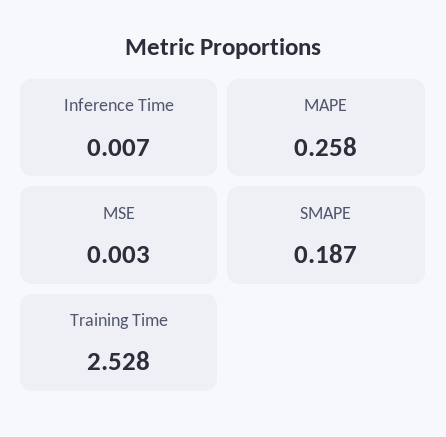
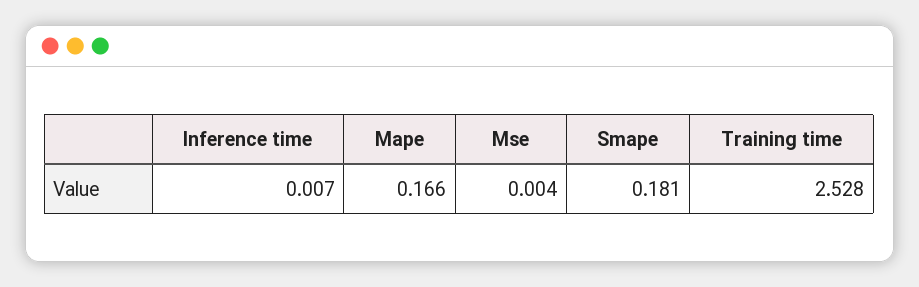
MAPE: 0.258 -> 0.166
MSE: 0.003 -> 0.004
SMAPE: 0.187 -> 0.181

